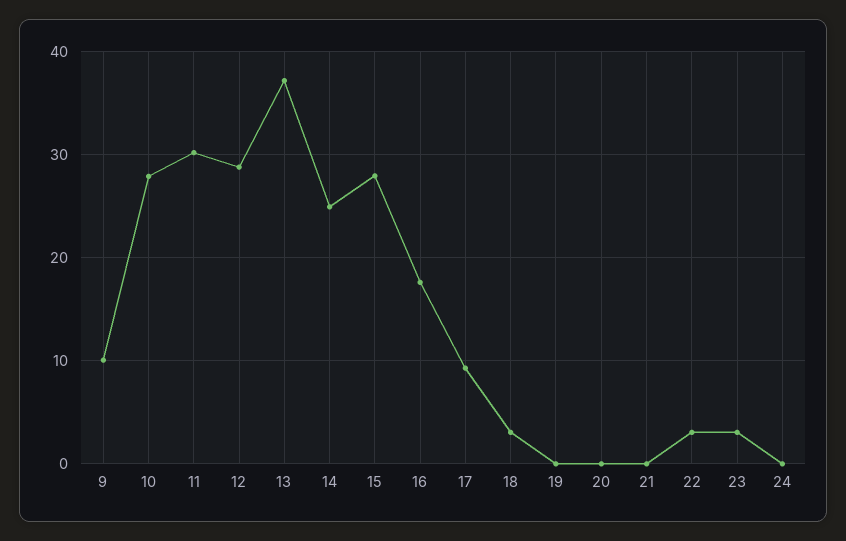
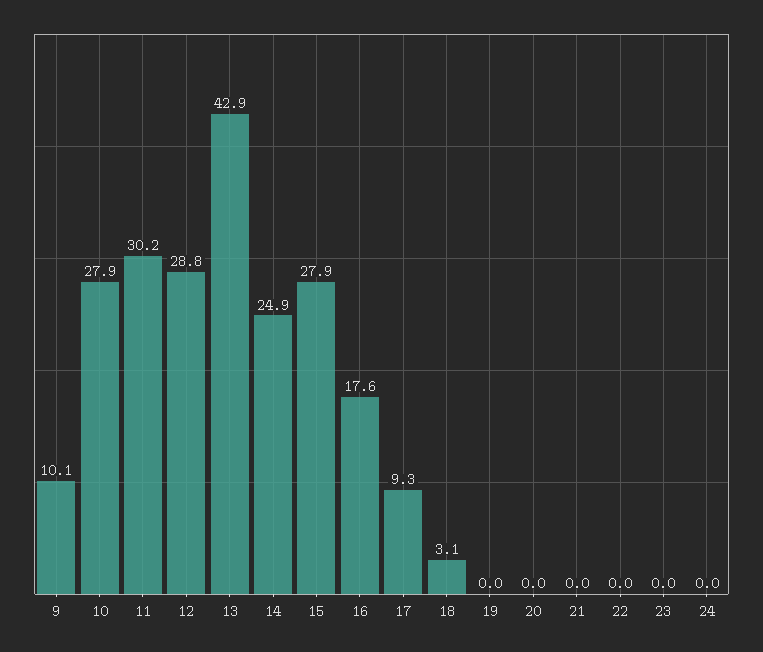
13: 37 -> 42.9
22: 3 -> 0
23: 3 -> 0

